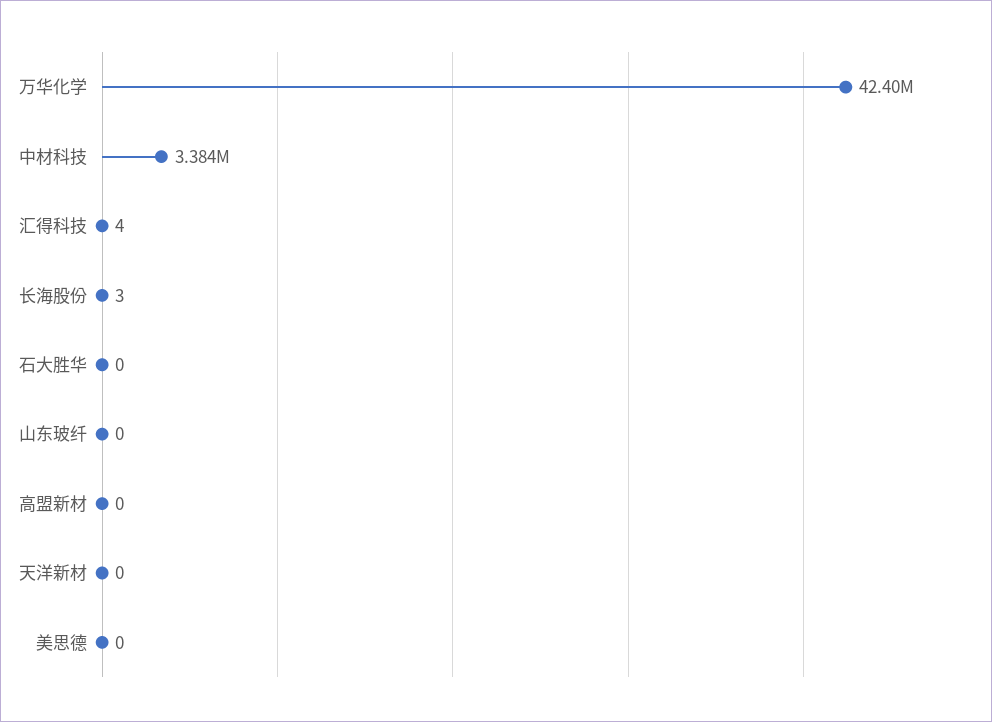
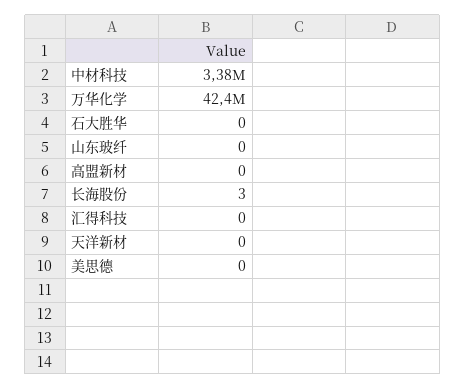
汇得科技: 4 -> 0

